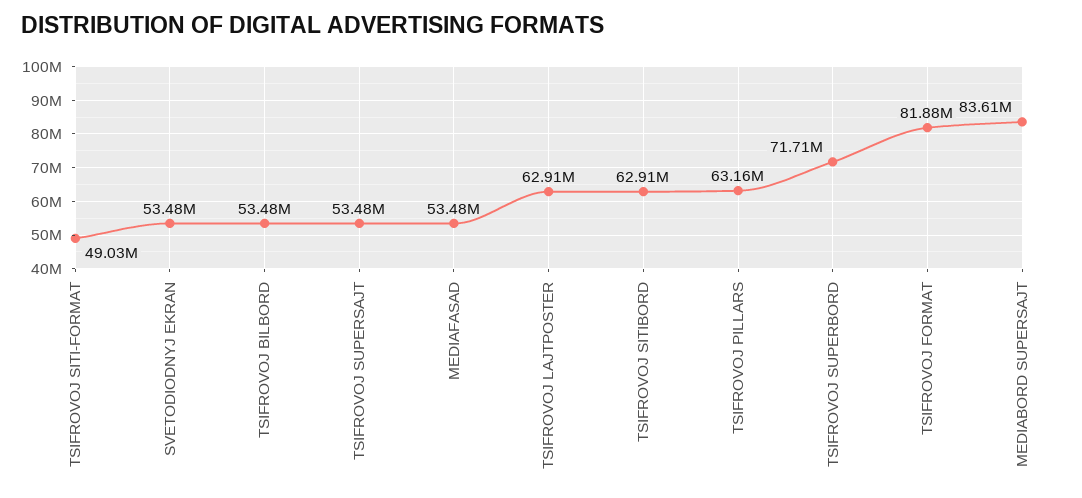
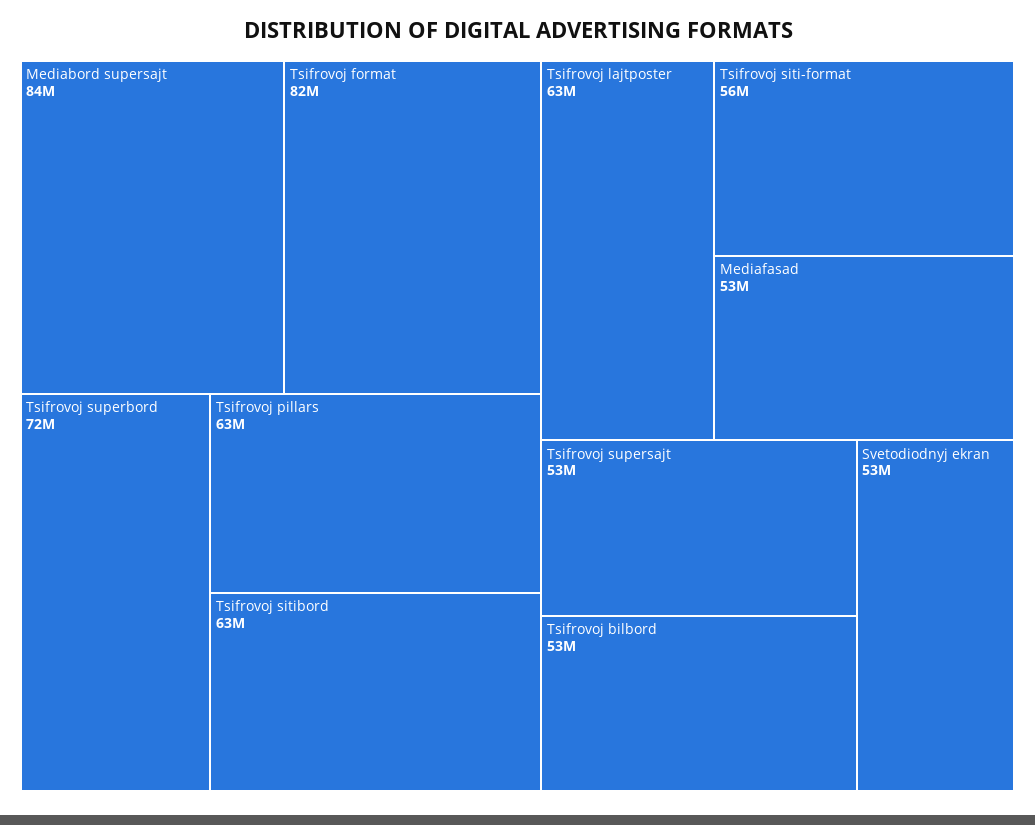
TSIFROVOJ SITI-FORMAT: 49030000 -> 56000000

